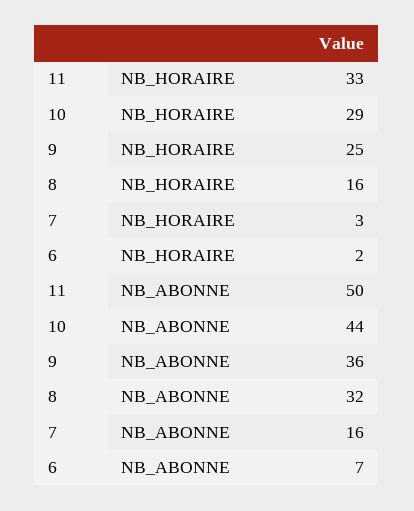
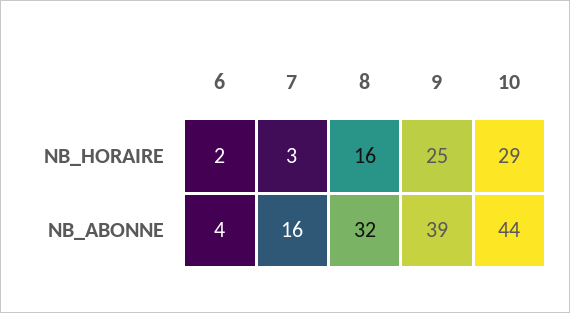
11, NB_HORAIRE: 33 -> none
11, NB_ABONNE: 50 -> none
9, NB_ABONNE: 36 -> 39
6, NB_ABONNE: 7 -> 4

